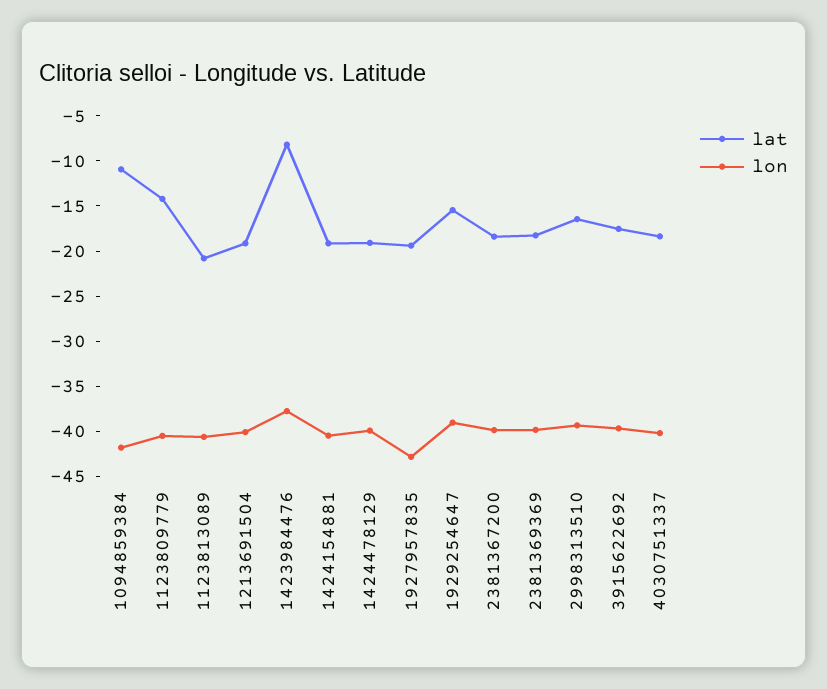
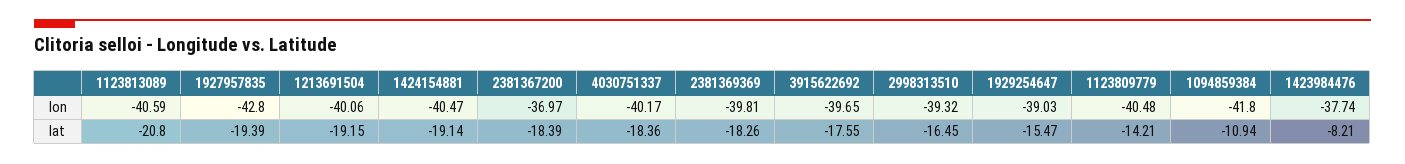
lat, 1424478129: -19 -> none
lon, 1424478129: -40 -> none
lon, 2381367200: -40 -> -36.97

